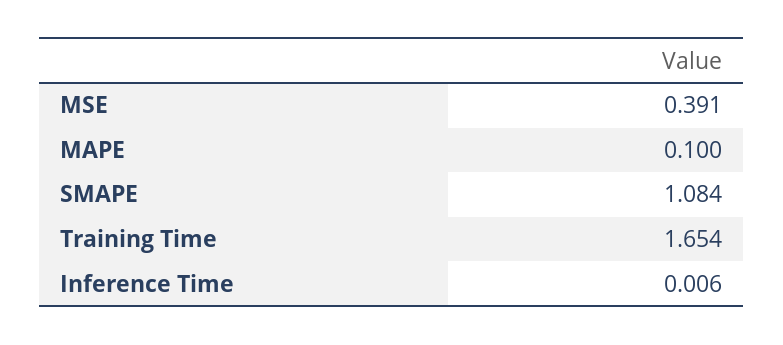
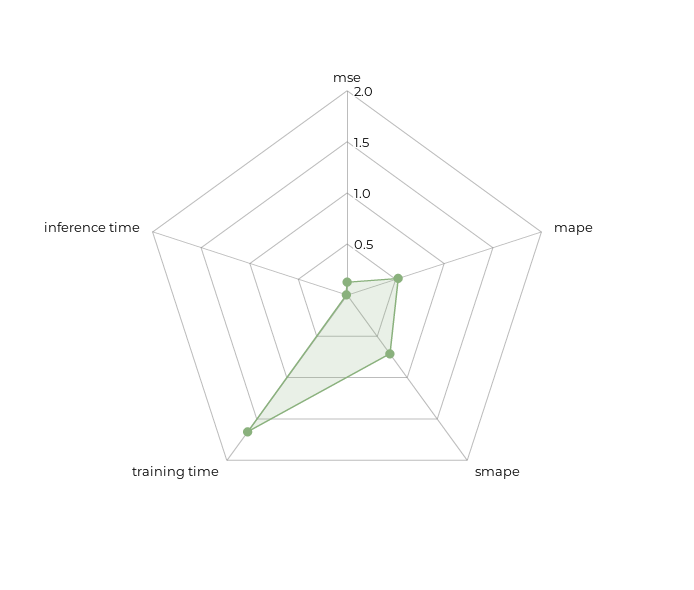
MSE: 0.391 -> 0.1
MAPE: 0.1 -> 0.5
SMAPE: 1.084 -> 0.7

